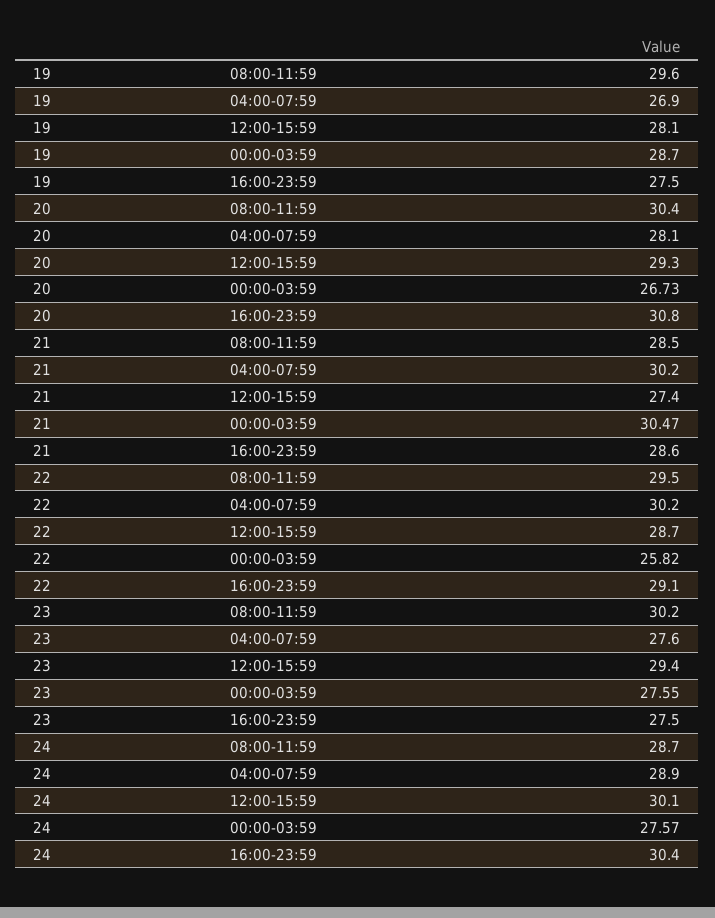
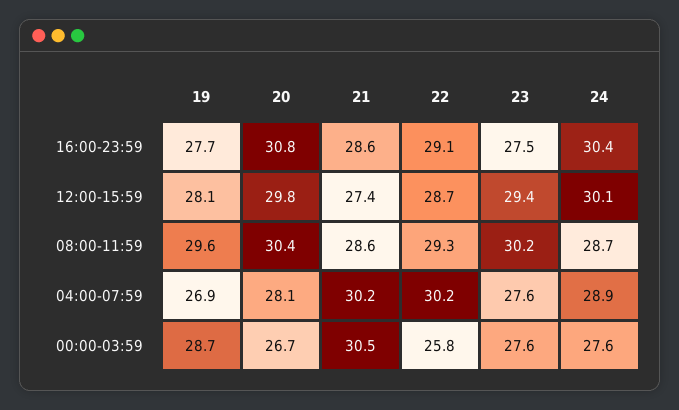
19, 16:00-23:59: 27.5 -> 27.7
20, 12:00-15:59: 29.3 -> 29.8
21, 08:00-11:59: 28.5 -> 28.6
22, 08:00-11:59: 29.5 -> 29.3

